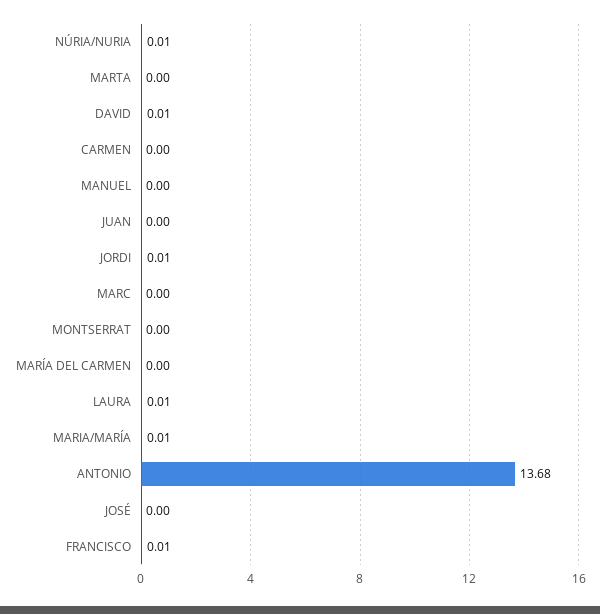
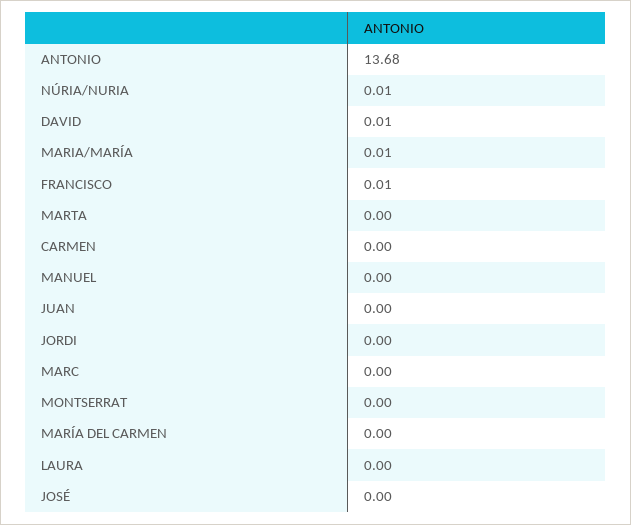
JORDI: 0.01 -> 0
LAURA: 0.01 -> 0

